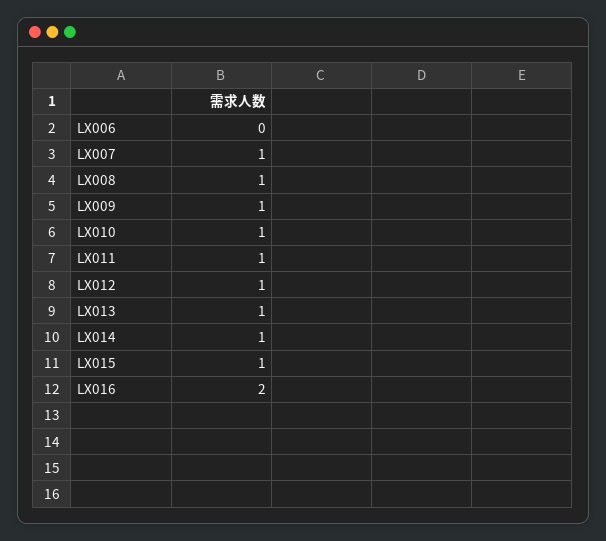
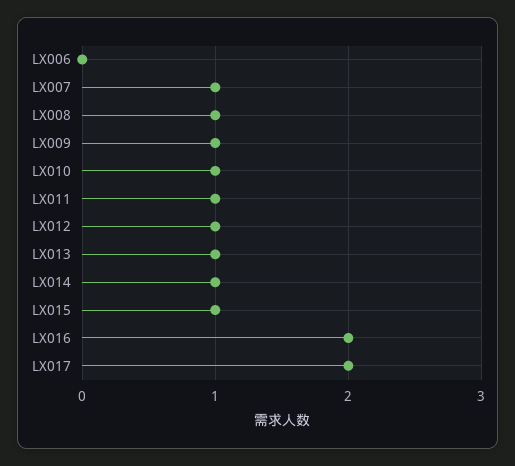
LX017: none -> 2

